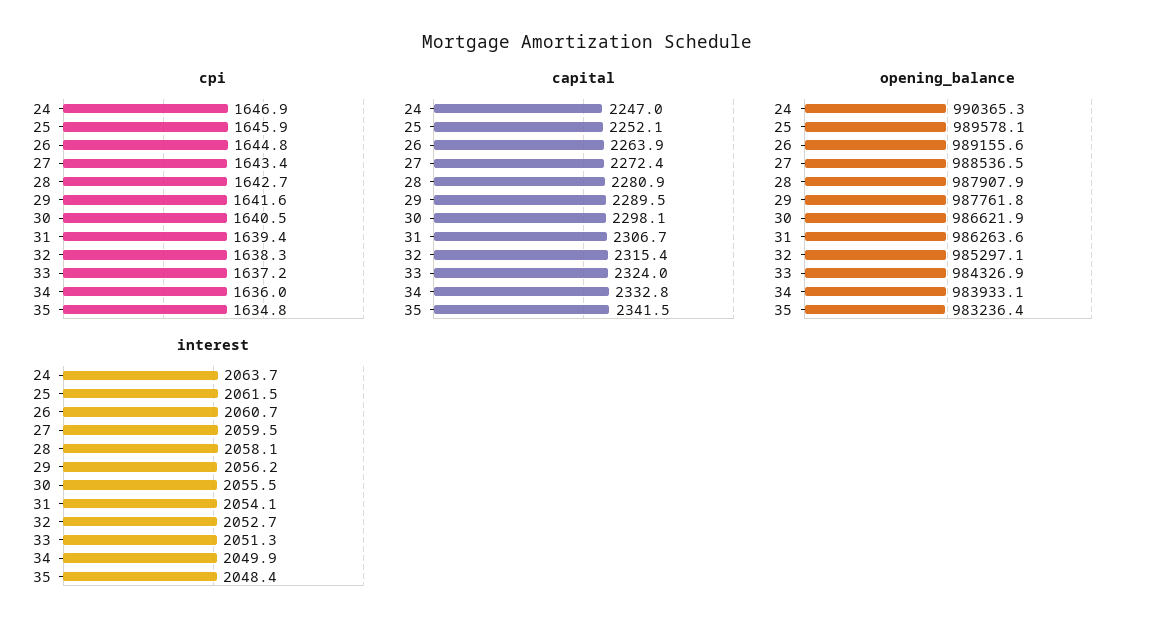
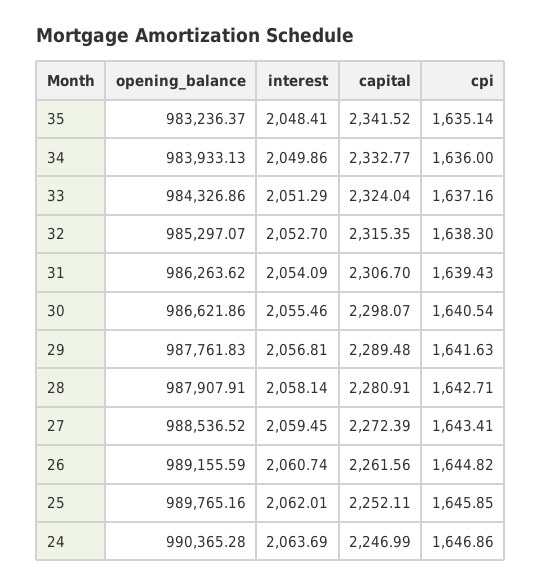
cpi, 35: 1634.8 -> 1635.14
capital, 26: 2263.9 -> 2261.56
opening_balance, 25: 989578.1 -> 989765.16
interest, 25: 2061.5 -> 2062.01
interest, 29: 2056.2 -> 2056.81

